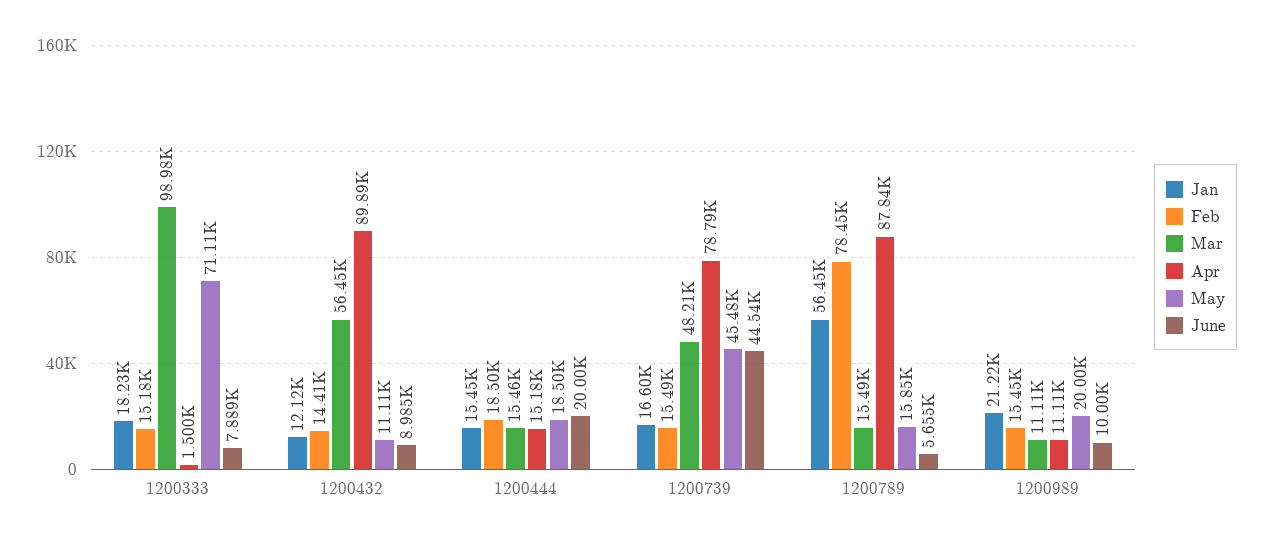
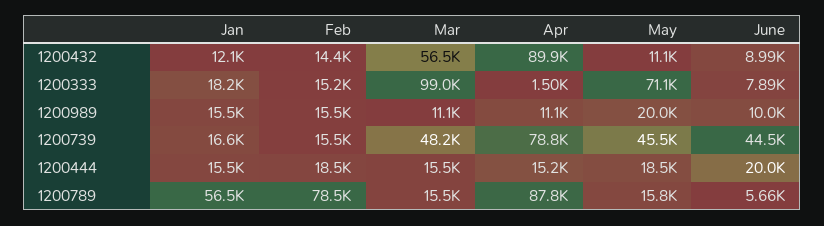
Jan, 1200989: 21220 -> 15500

